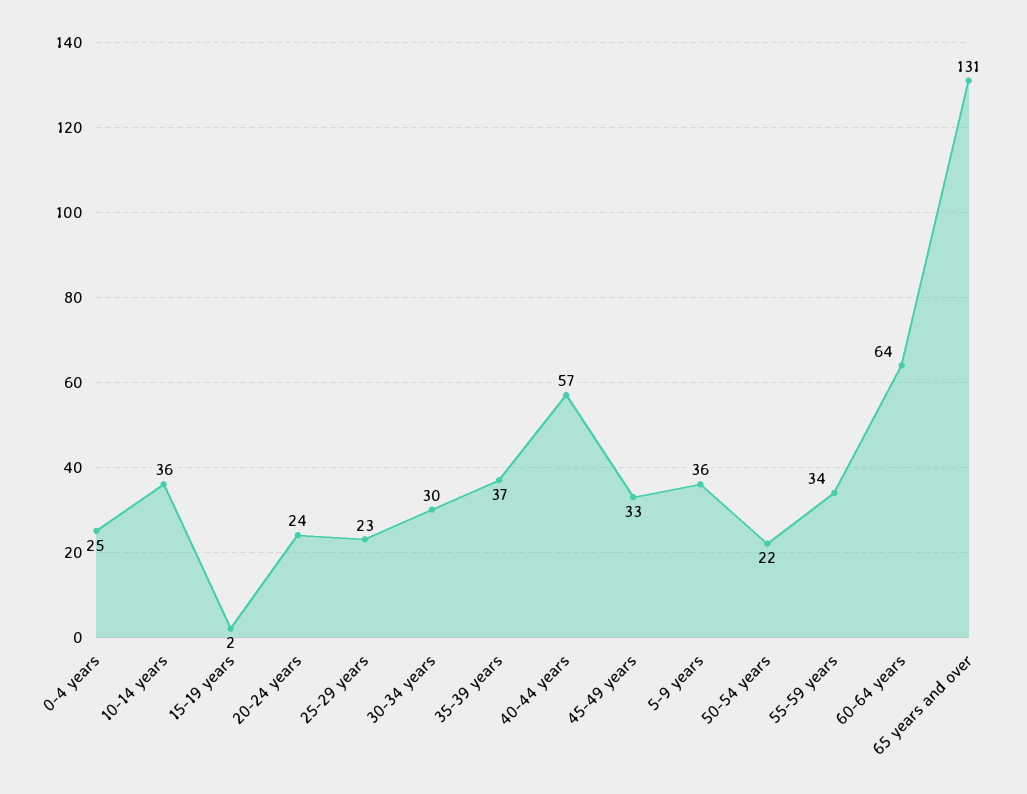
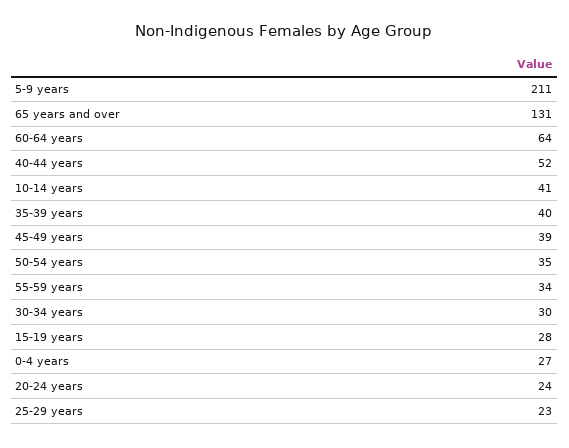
0-4 years: 25 -> 27
10-14 years: 36 -> 41
15-19 years: 2 -> 28
35-39 years: 37 -> 40
40-44 years: 57 -> 52
45-49 years: 33 -> 39
5-9 years: 36 -> 211
50-54 years: 22 -> 35

